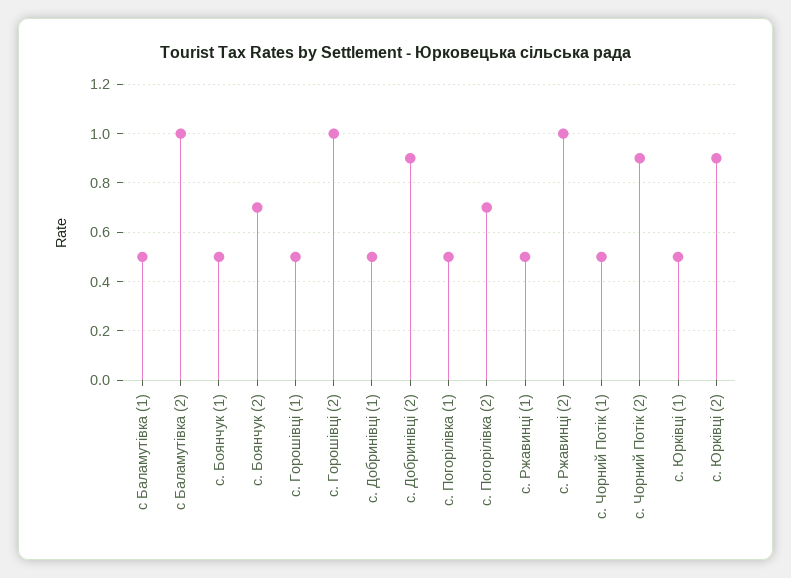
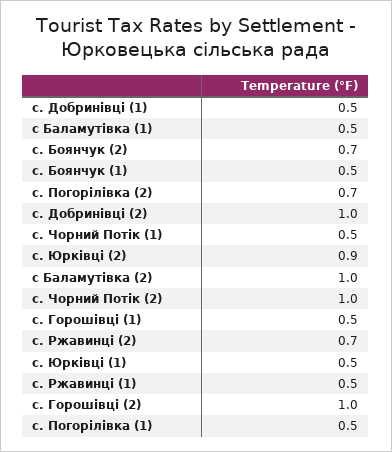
с. Добринівці (2): 0.9 -> 1
с. Ржавинці (2): 1 -> 0.7
с. Чорний Потік (2): 0.9 -> 1

